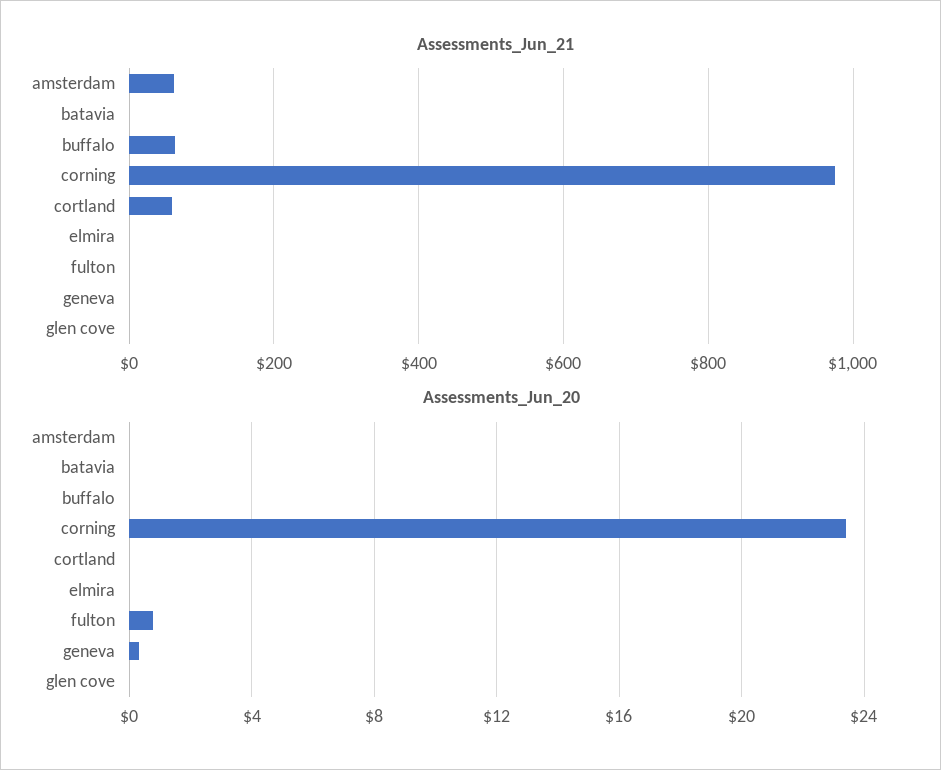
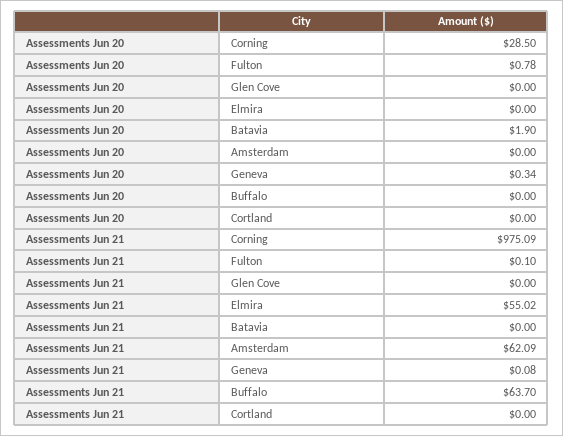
Assessments_Jun_21, cortland: 60 -> 0
Assessments_Jun_21, elmira: 0 -> 55.02
Assessments_Jun_20, batavia: 0 -> 1.9
Assessments_Jun_20, corning: 23.5 -> 28.5

